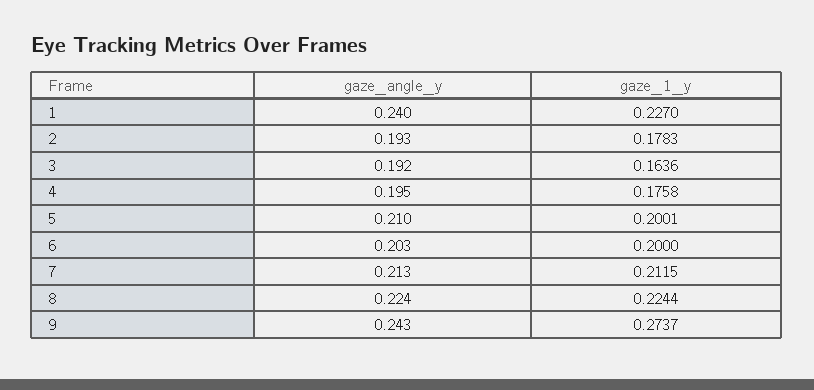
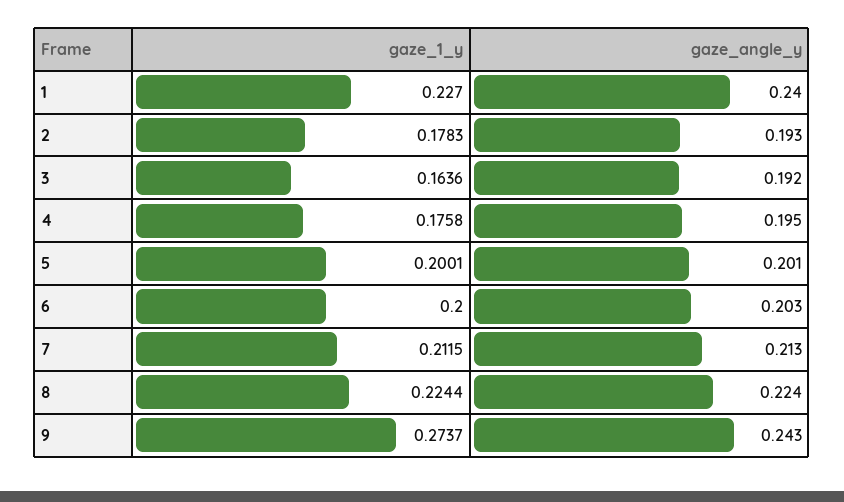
gaze_angle_y, 5: 0.21 -> 0.201

